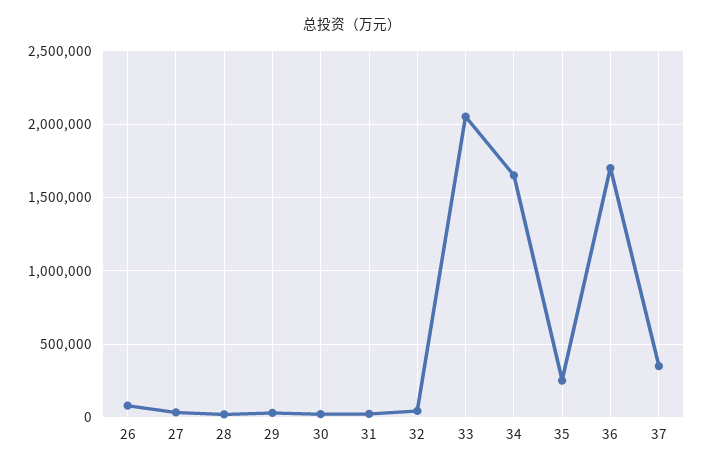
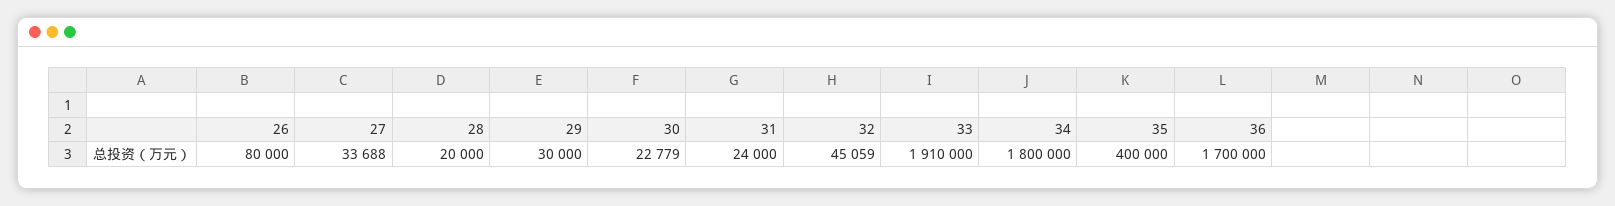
33: 2050000 -> 1910000
34: 1650000 -> 1800000
35: 250000 -> 400000
37: 350000 -> none

